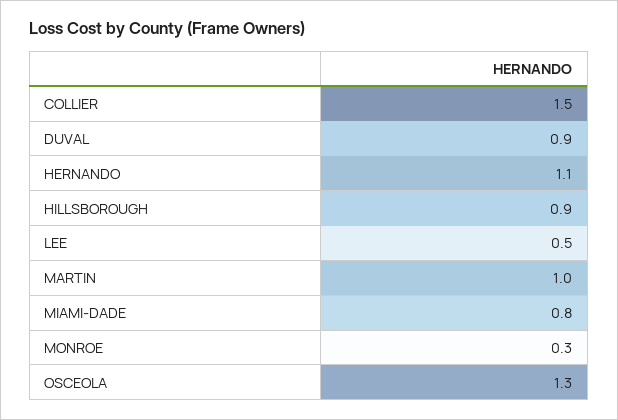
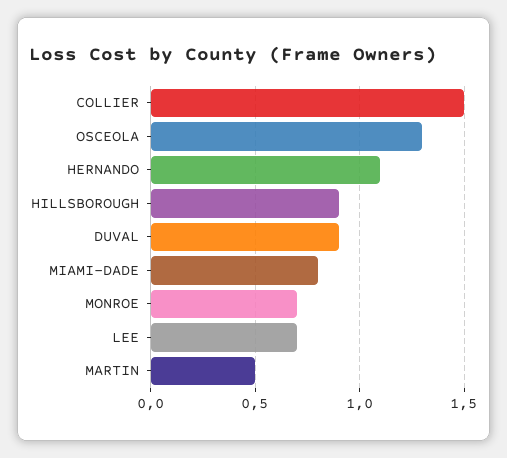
LEE: 0.5 -> 0.7
MARTIN: 1 -> 0.5
MONROE: 0.3 -> 0.7

